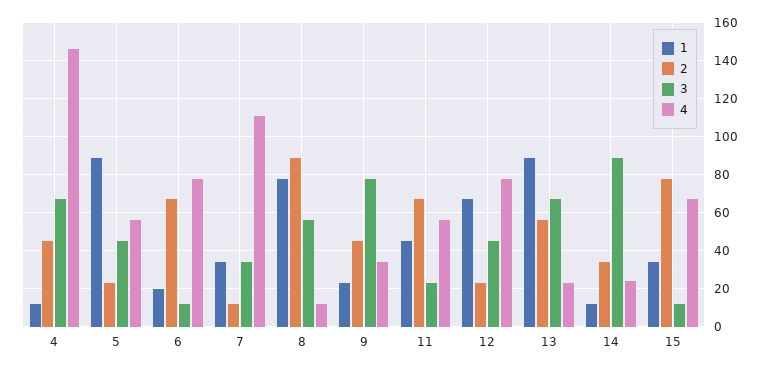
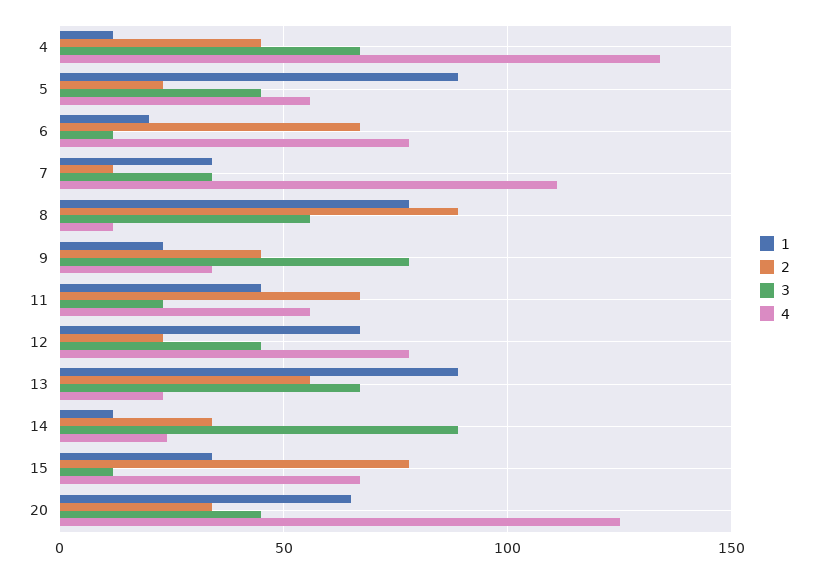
4, 4: 145 -> 135
1, 20: none -> 65
2, 20: none -> 35
3, 20: none -> 45
4, 20: none -> 125

